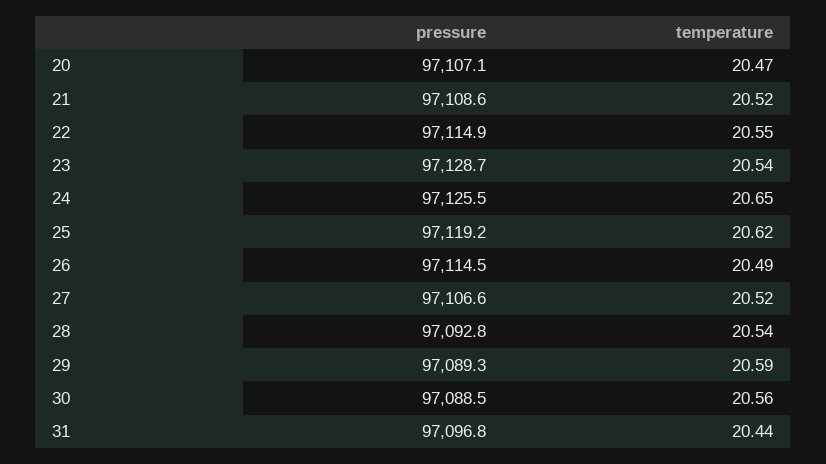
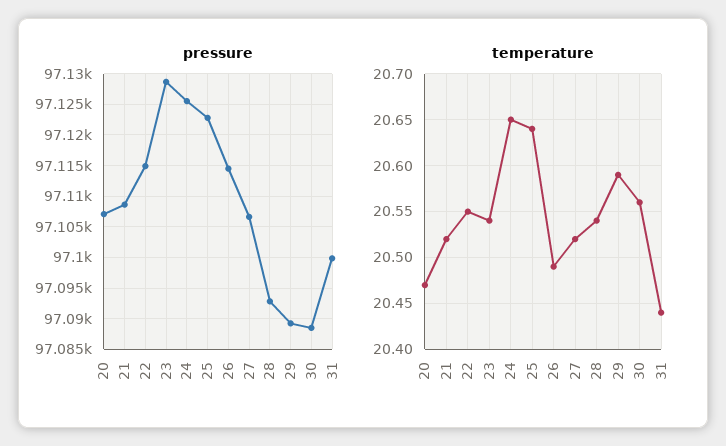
pressure, 25: 97119.2 -> 97123
temperature, 25: 20.62 -> 20.64
pressure, 31: 97096.8 -> 97100

